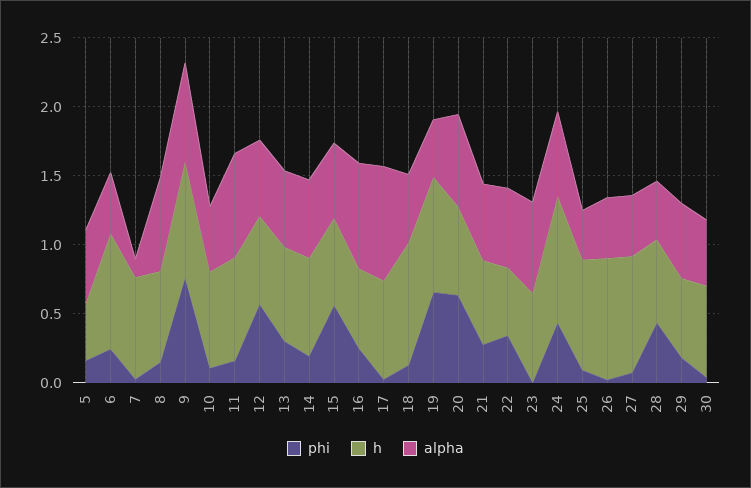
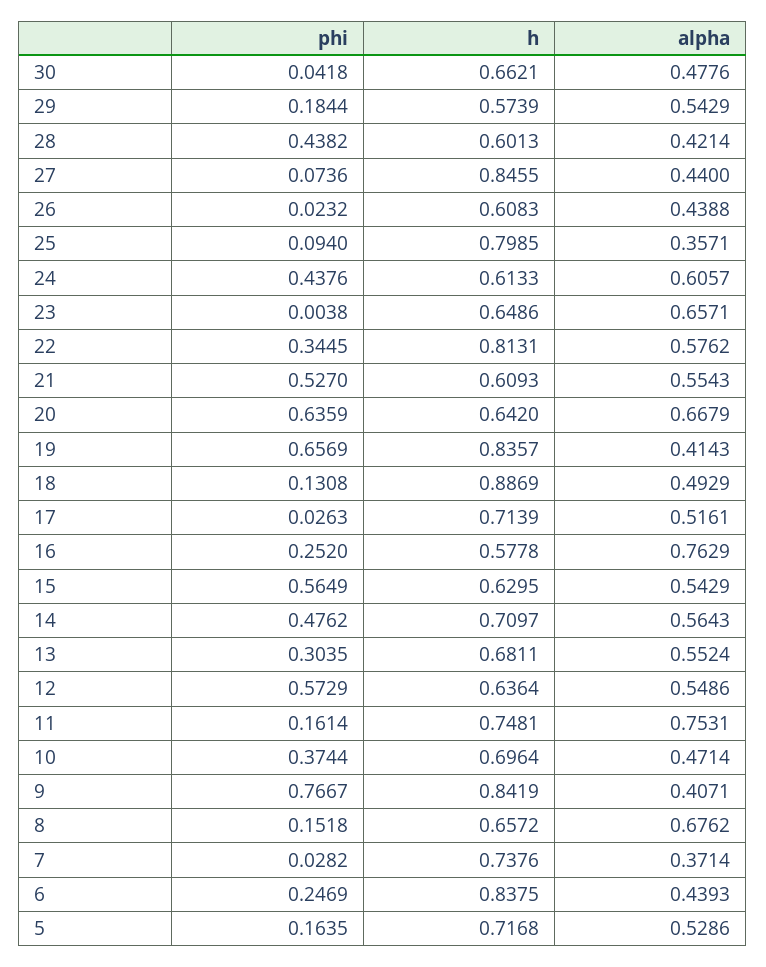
h, 5: 0.4 -> 0.7168
alpha, 7: 0.1 -> 0.3714
alpha, 9: 0.7 -> 0.4071
phi, 10: 0.1 -> 0.3744
phi, 14: 0.2 -> 0.4762
alpha, 17: 0.8 -> 0.5161
phi, 21: 0.3 -> 0.527
h, 22: 0.5 -> 0.8131
h, 24: 0.9 -> 0.6133
h, 26: 0.9 -> 0.6083

